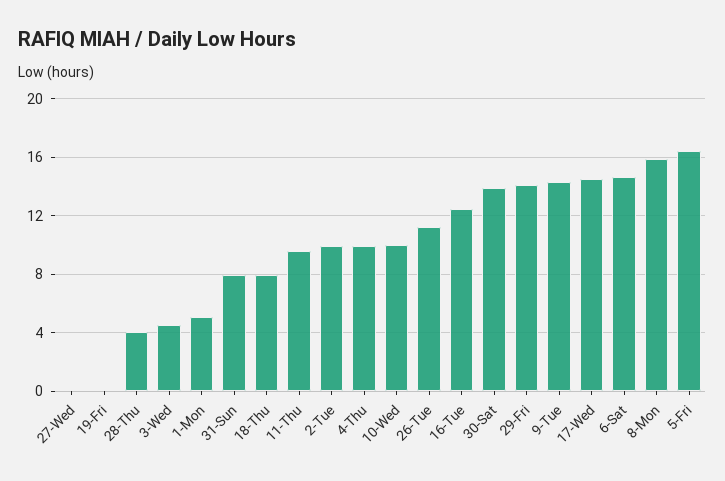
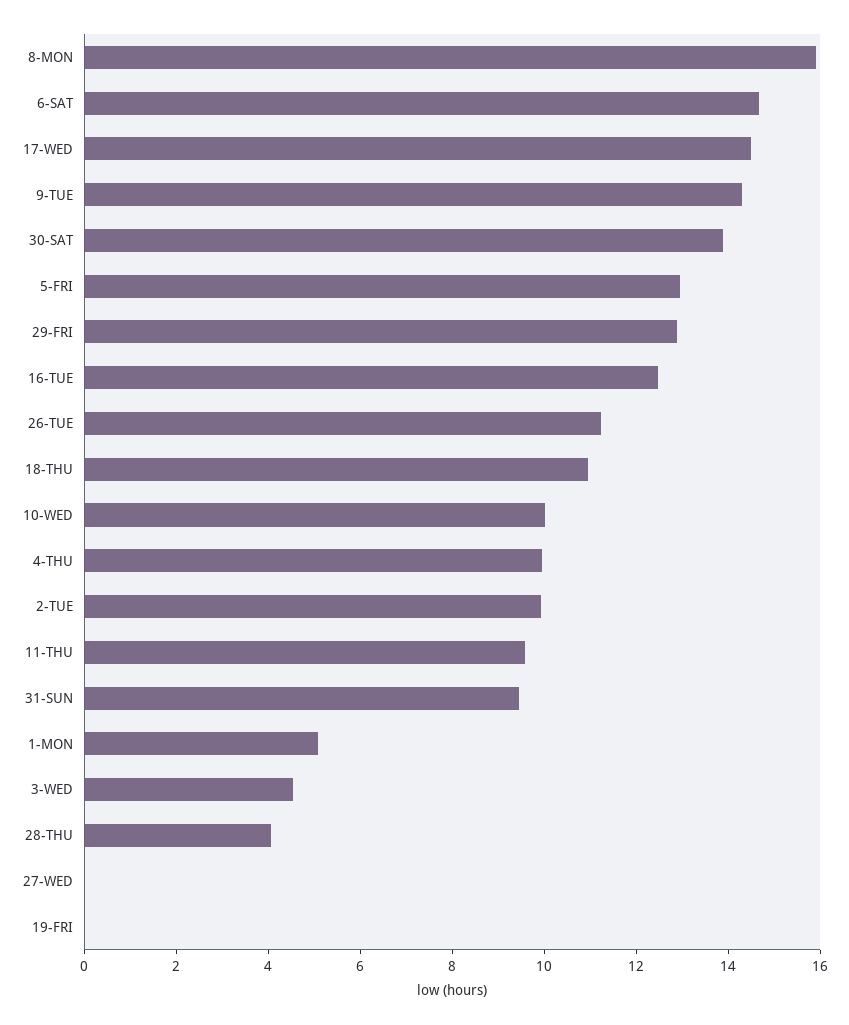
31-Sun: 8 -> 9.5
18-Thu: 8 -> 11
29-Fri: 14 -> 13
5-Fri: 16.5 -> 13

